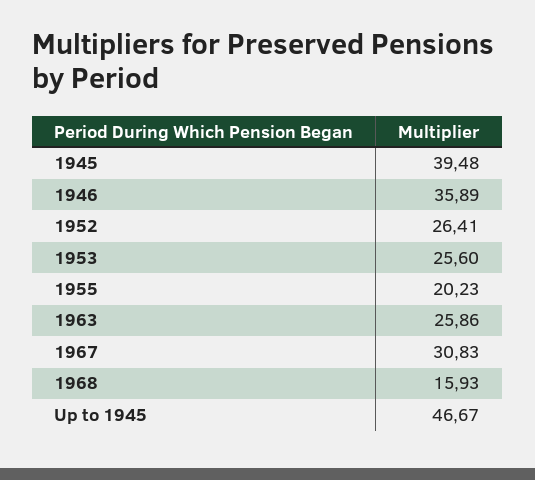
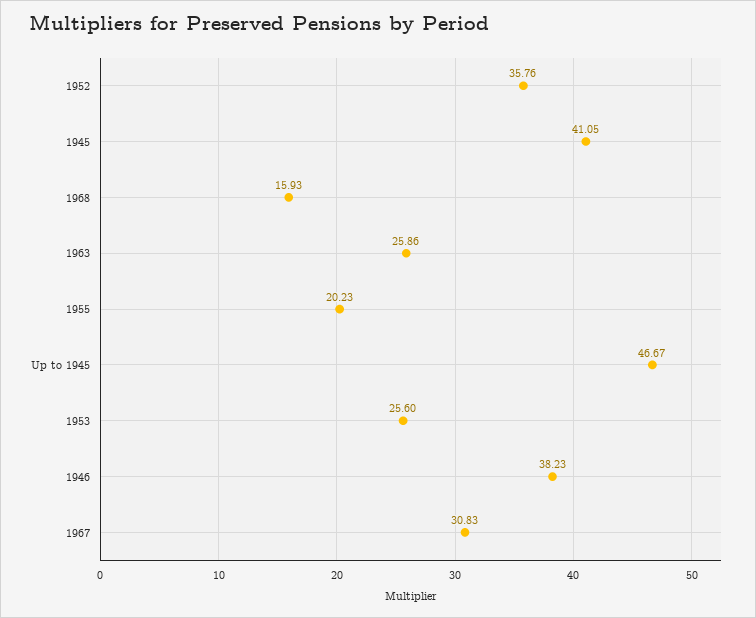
1945: 39.48 -> 41.05
1946: 35.89 -> 38.23
1952: 26.41 -> 35.76

